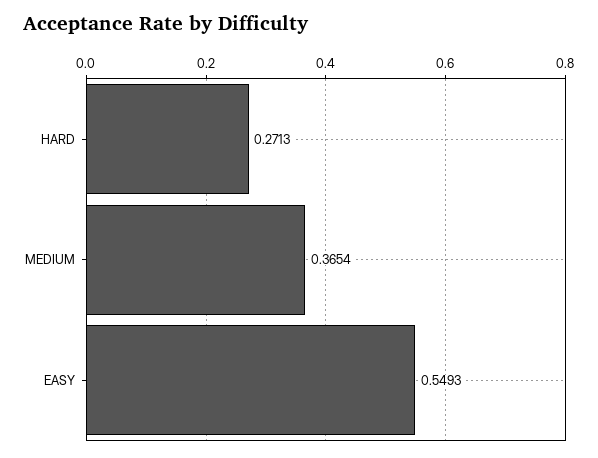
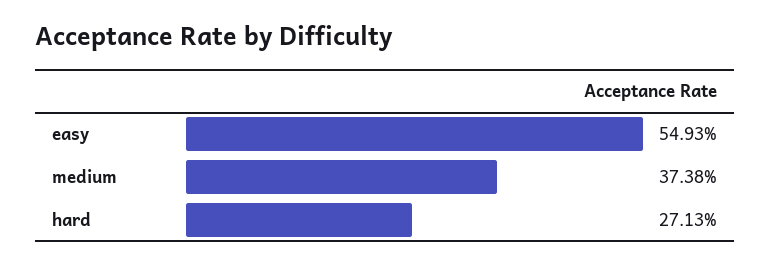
MEDIUM: 0.3654 -> 0.3738

